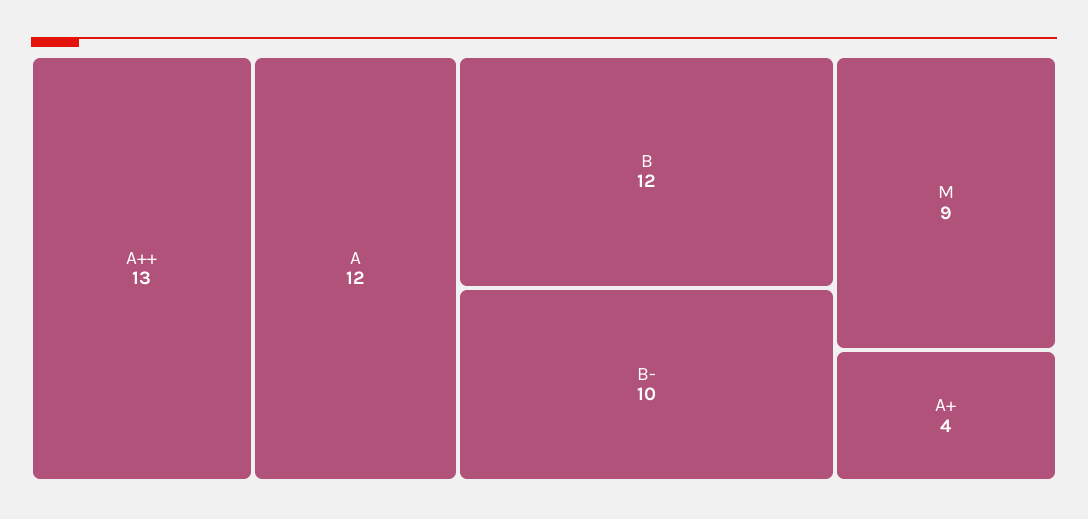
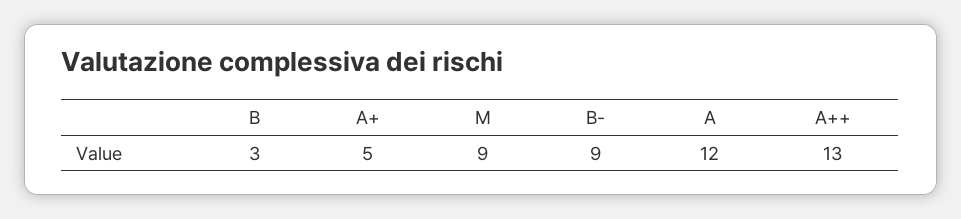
B: 12 -> 3
B-: 10 -> 9
A+: 4 -> 5

